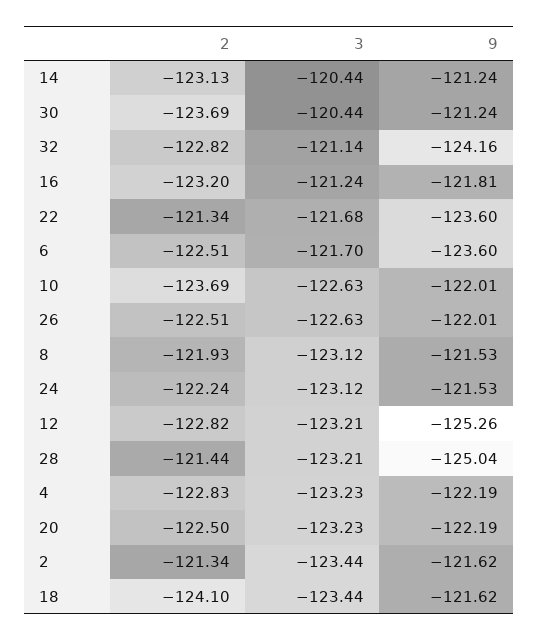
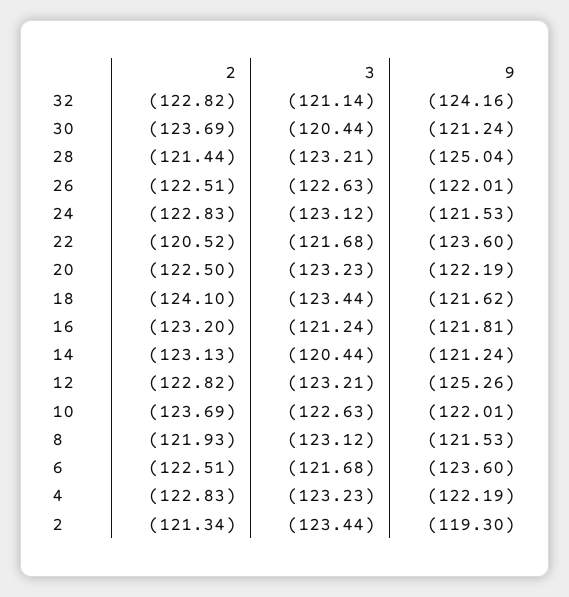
2, 22: -121.34 -> -120.52
3, 6: -121.7 -> -121.68
2, 24: -122.24 -> -122.83
9, 2: -121.62 -> -119.3

